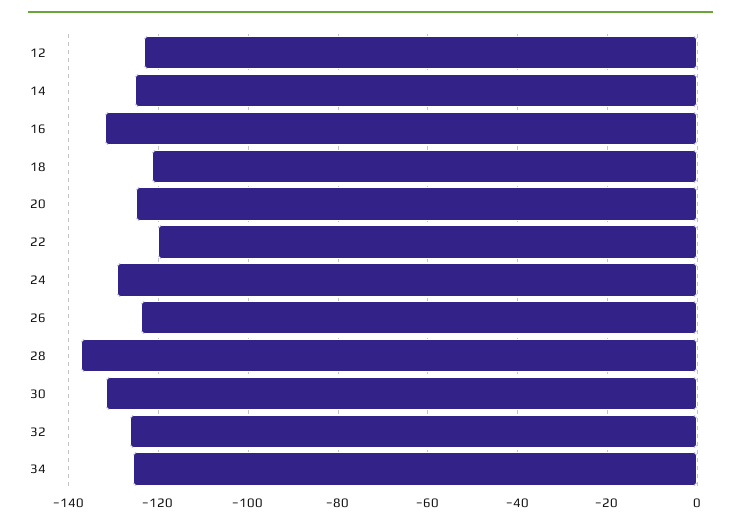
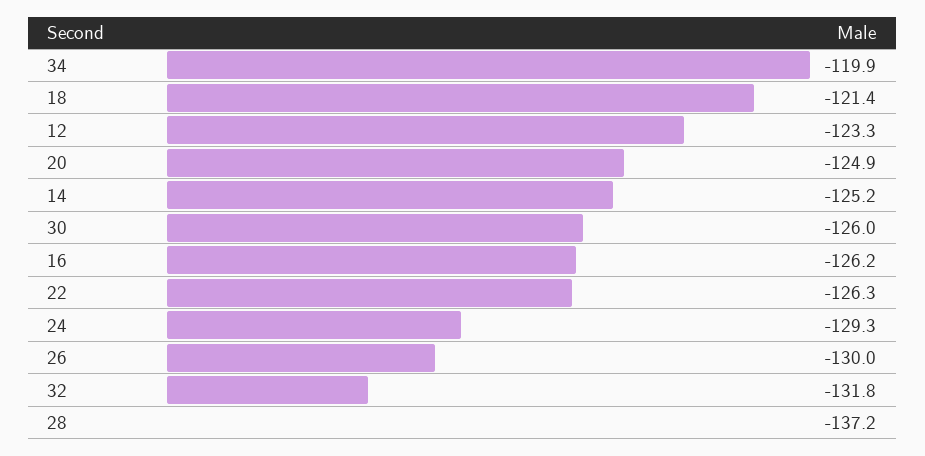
16: -132 -> -126.2
22: -120 -> -126.3
26: -124 -> -130
30: -132 -> -126
32: -126 -> -131.8
34: -126 -> -119.9

